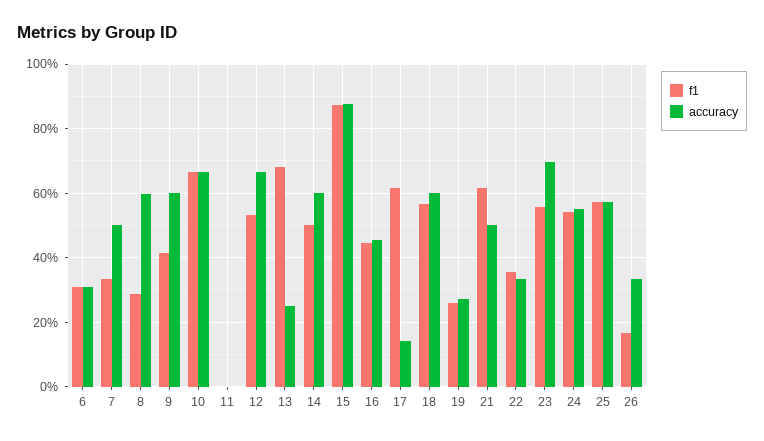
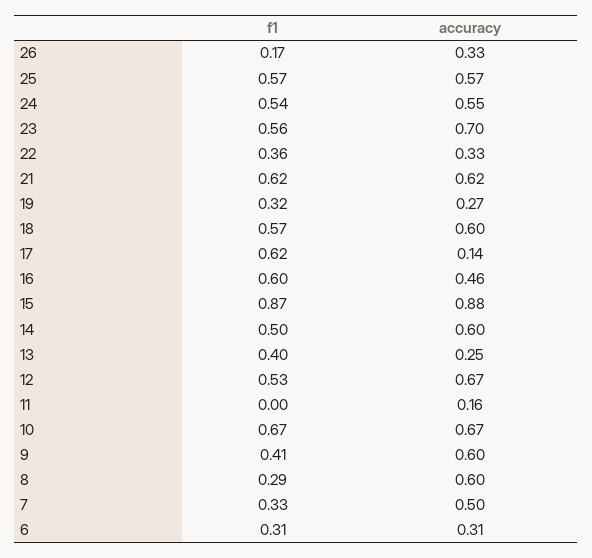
accuracy, 11: 0 -> 0.16
f1, 13: 0.68 -> 0.4
f1, 16: 0.44 -> 0.6
f1, 19: 0.26 -> 0.32
accuracy, 21: 0.5 -> 0.62

